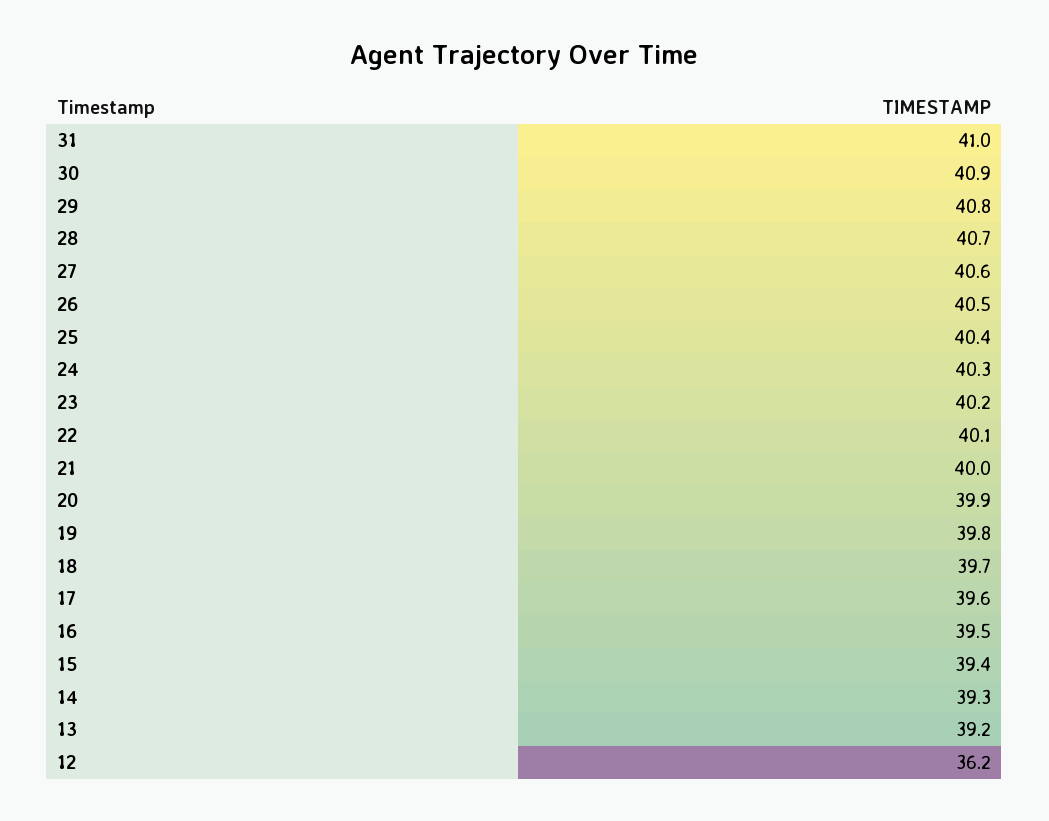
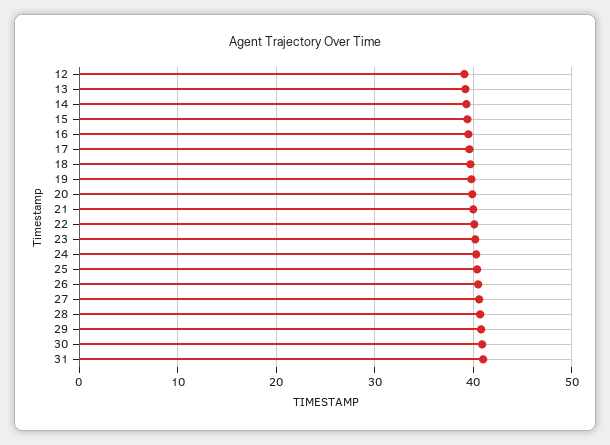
12: 36.2 -> 39

